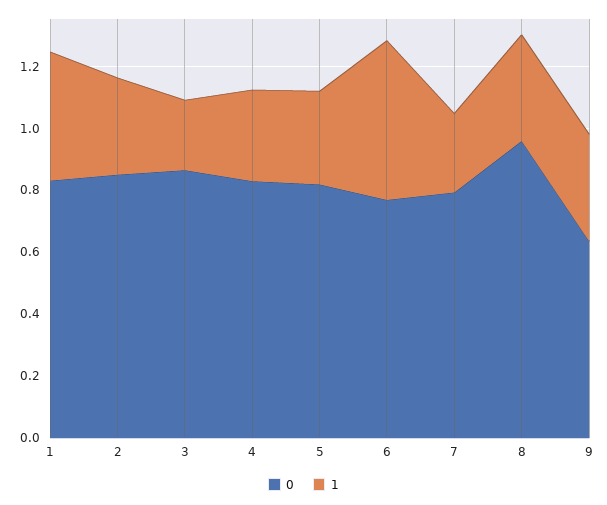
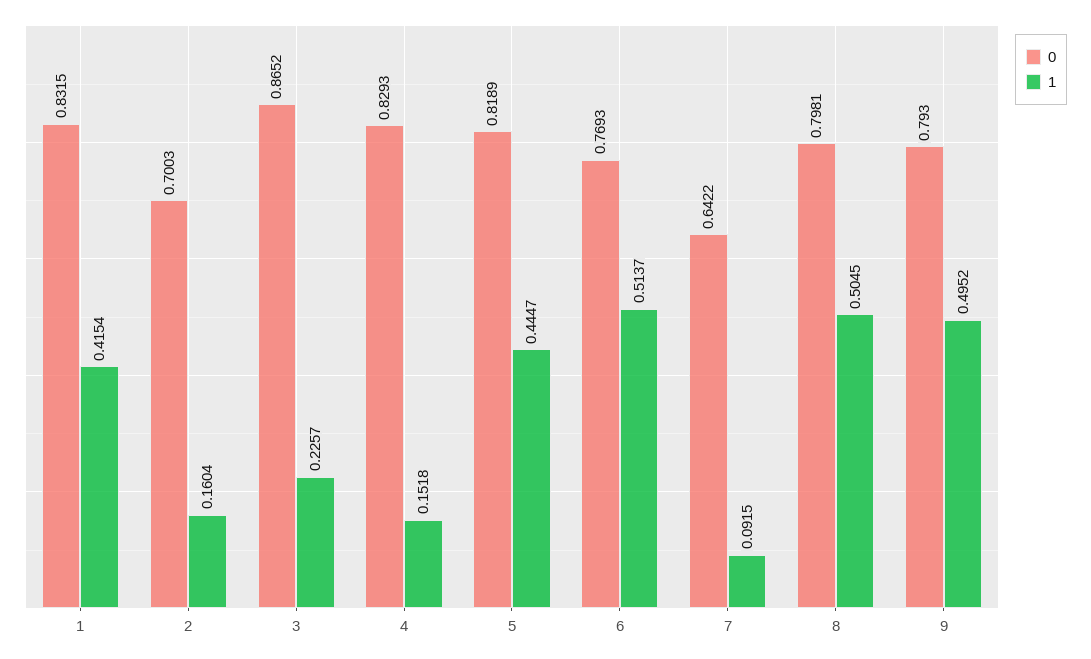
0, 2: 0.85 -> 0.7003
1, 2: 0.3 -> 0.1604
1, 4: 0.3 -> 0.1518
1, 5: 0.3 -> 0.4447
0, 7: 0.8 -> 0.6422
1, 7: 0.25 -> 0.0915
0, 8: 0.95 -> 0.7981
1, 8: 0.35 -> 0.5045
0, 9: 0.65 -> 0.793
1, 9: 0.35 -> 0.4952

